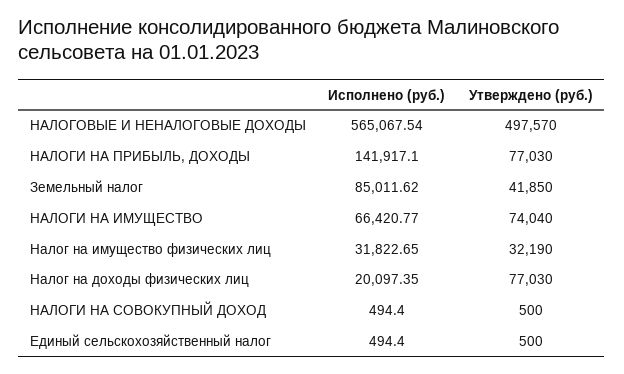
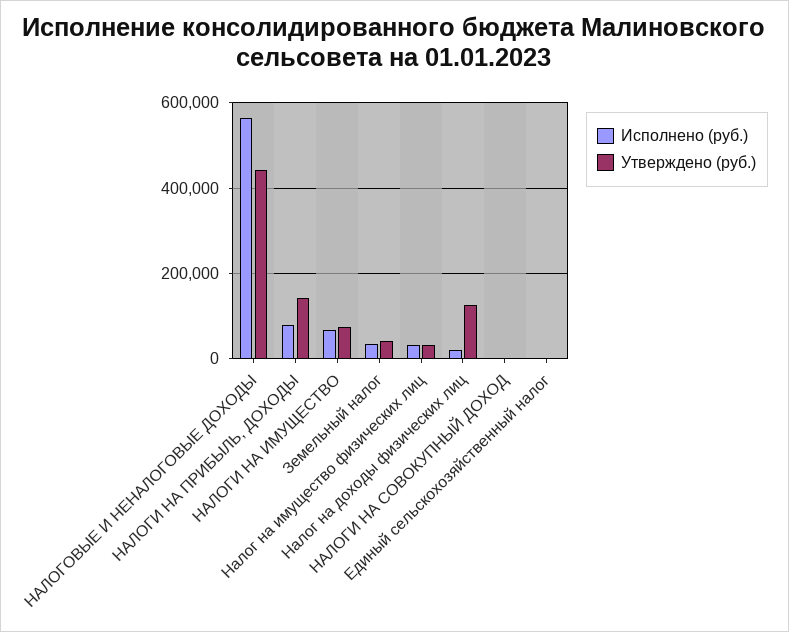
Утверждено (руб.), НАЛОГОВЫЕ И НЕНАЛОГОВЫЕ ДОХОДЫ: 497570 -> 440000
Исполнено (руб.), НАЛОГИ НА ПРИБЫЛЬ, ДОХОДЫ: 141917.1 -> 80000
Утверждено (руб.), НАЛОГИ НА ПРИБЫЛЬ, ДОХОДЫ: 77030 -> 140000
Исполнено (руб.), Земельный налог: 85011.62 -> 40000
Утверждено (руб.), Налог на доходы физических лиц: 77030 -> 120000

